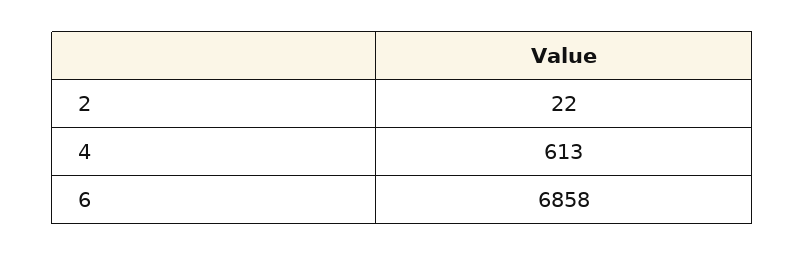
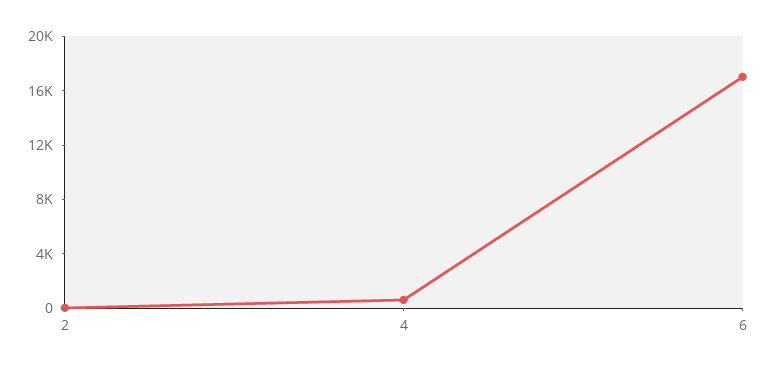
6: 6858 -> 17000

